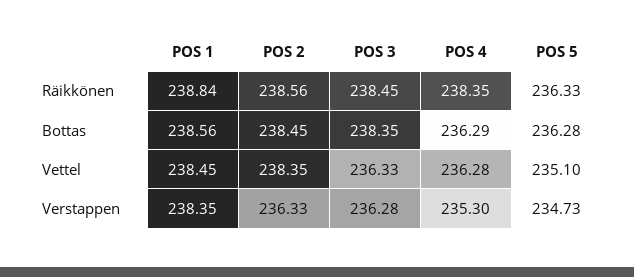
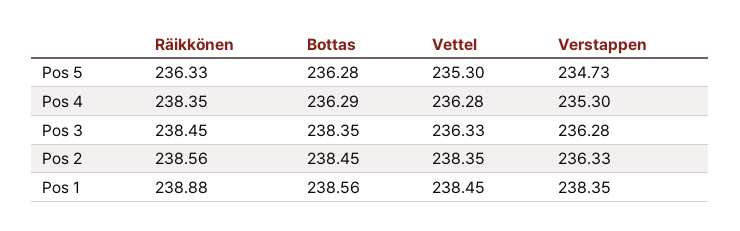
POS 1, Räikkönen: 238.84 -> 238.88
POS 5, Vettel: 235.1 -> 235.3

